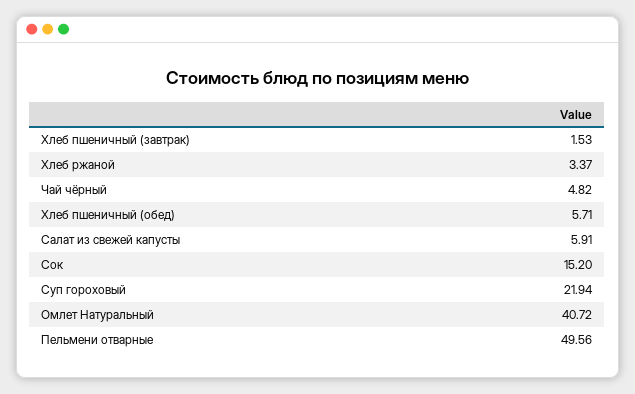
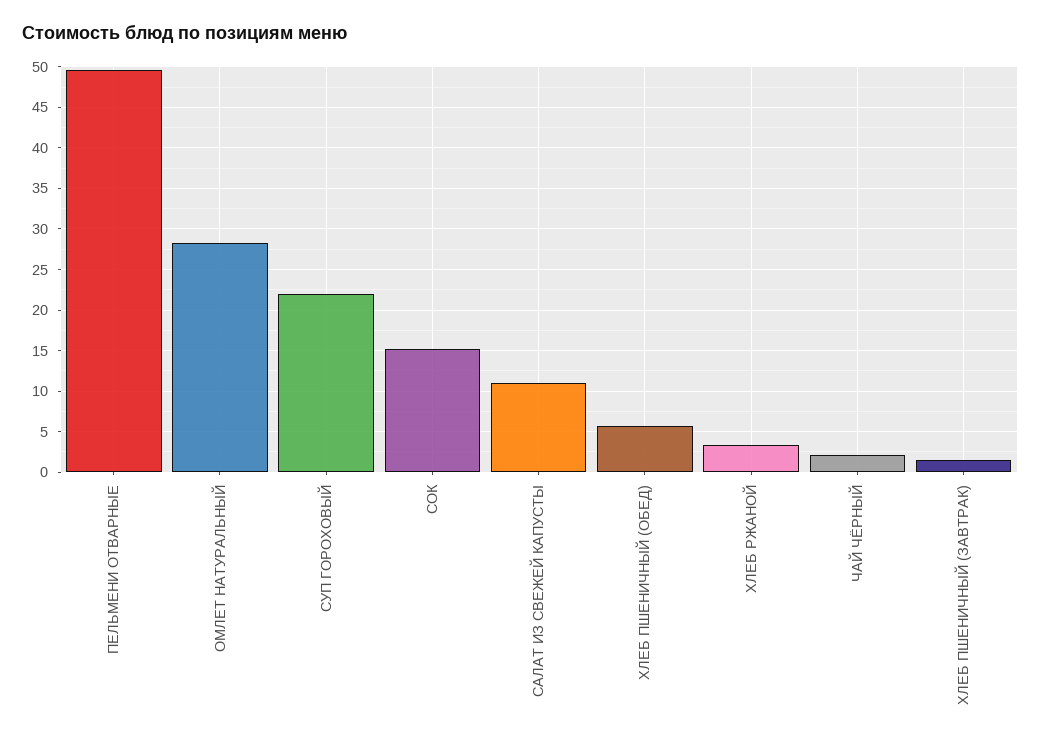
Чай чёрный: 4.82 -> 2
Салат из свежей капусты: 5.91 -> 11
Омлет Натуральный: 40.72 -> 28

